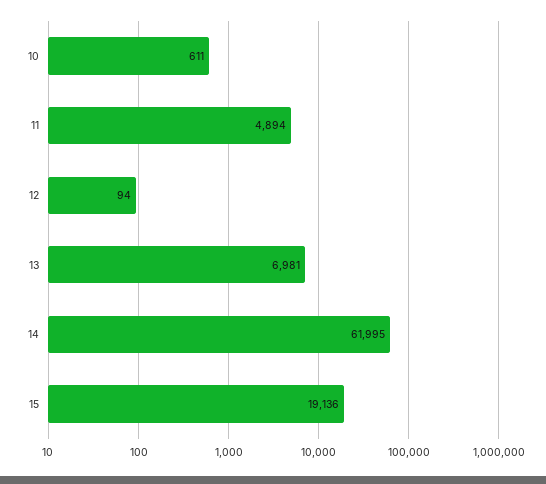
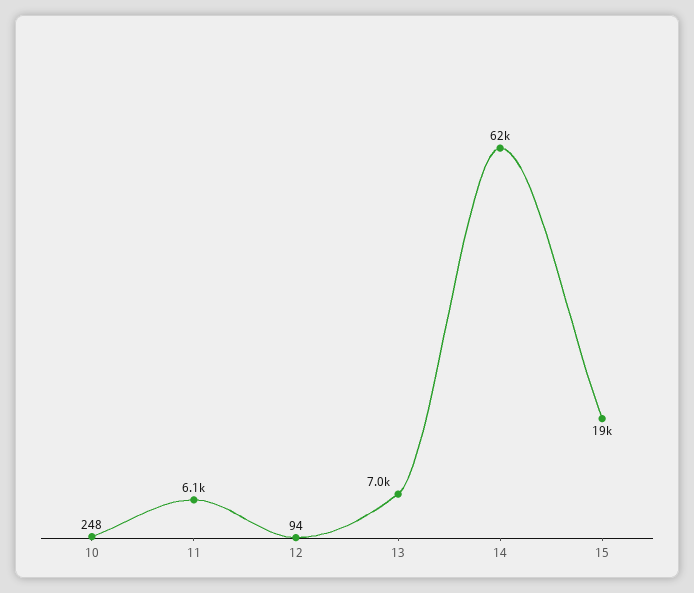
10: 611 -> 248
11: 4894 -> 6100

